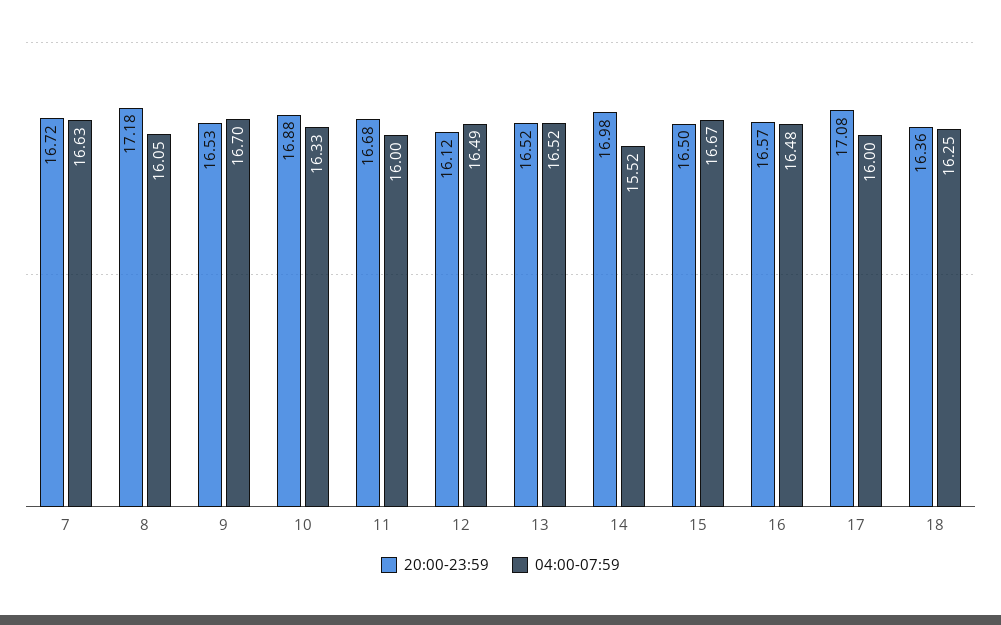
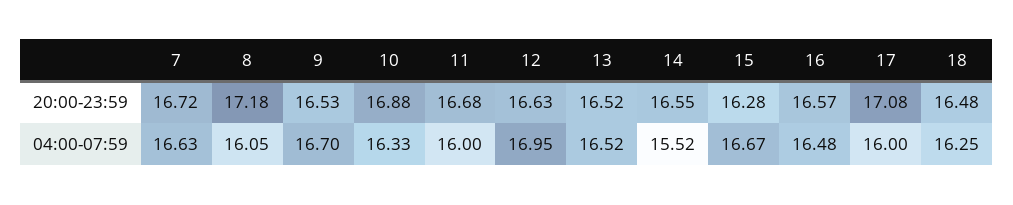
20:00-23:59, 12: 16.12 -> 16.63
04:00-07:59, 12: 16.49 -> 16.95
20:00-23:59, 14: 16.98 -> 16.55
20:00-23:59, 15: 16.5 -> 16.28
20:00-23:59, 18: 16.36 -> 16.48

